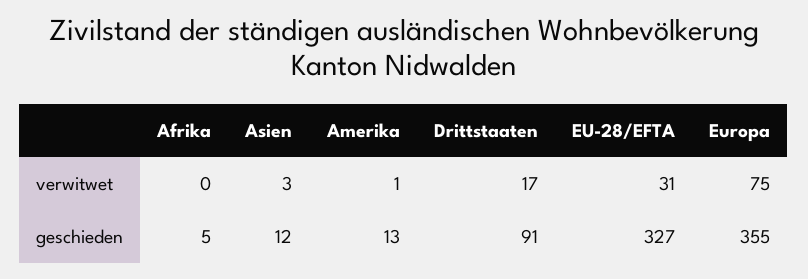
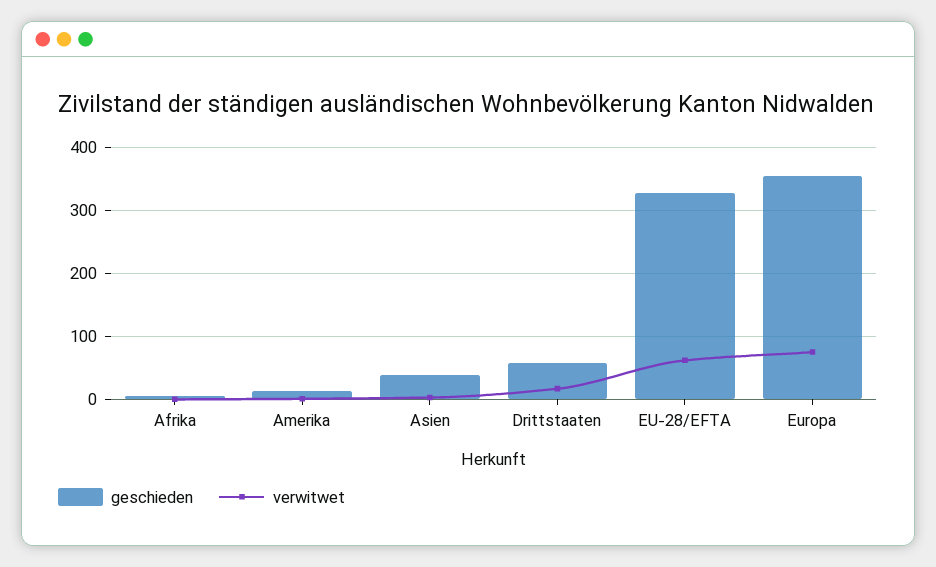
verwitwet, EU-28/EFTA: 31 -> 60
geschieden, Asien: 12 -> 40
geschieden, Drittstaaten: 91 -> 60

